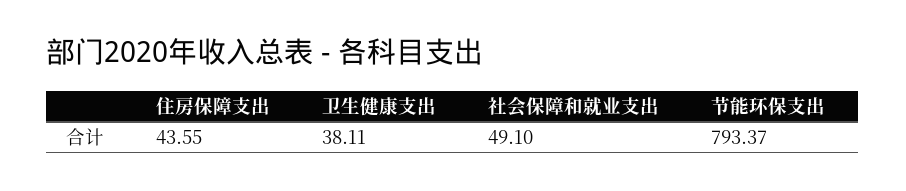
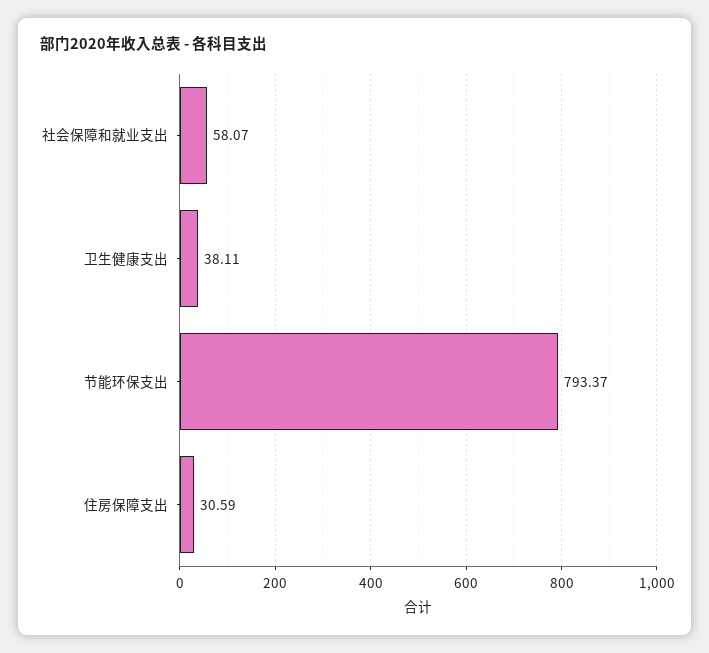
住房保障支出: 43.55 -> 30.59
社会保障和就业支出: 49.1 -> 58.07

